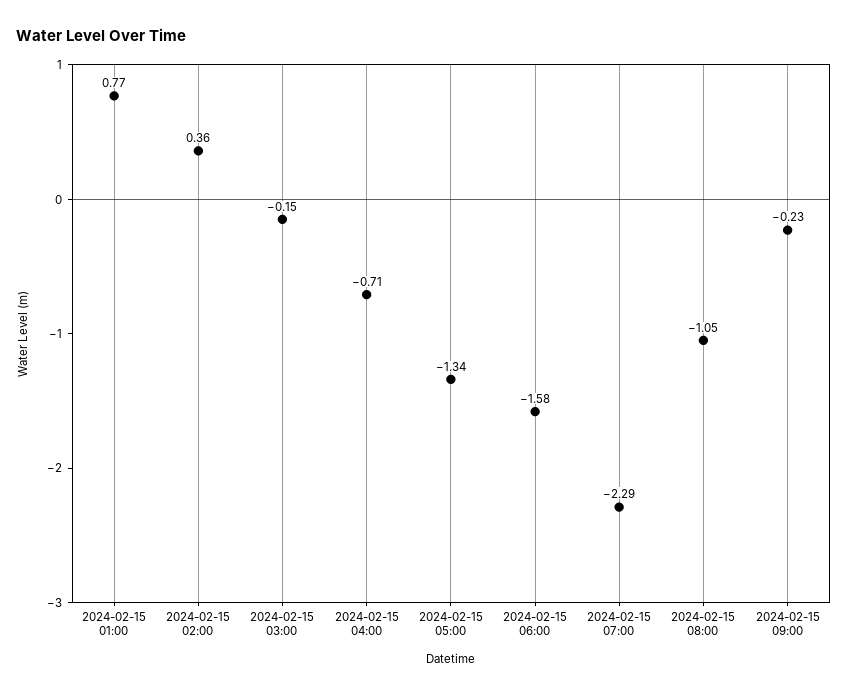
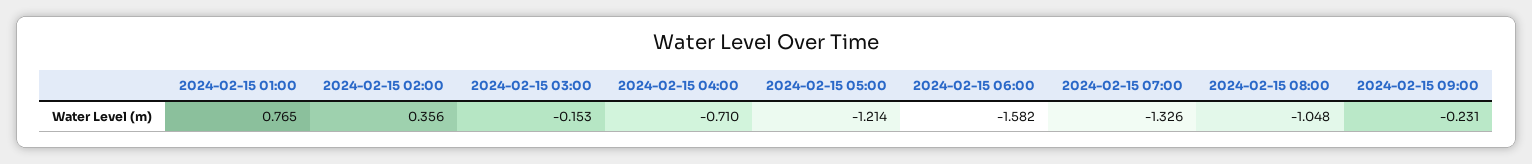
2024-02-15 05:00: -1.34 -> -1.214
2024-02-15 07:00: -2.29 -> -1.326

